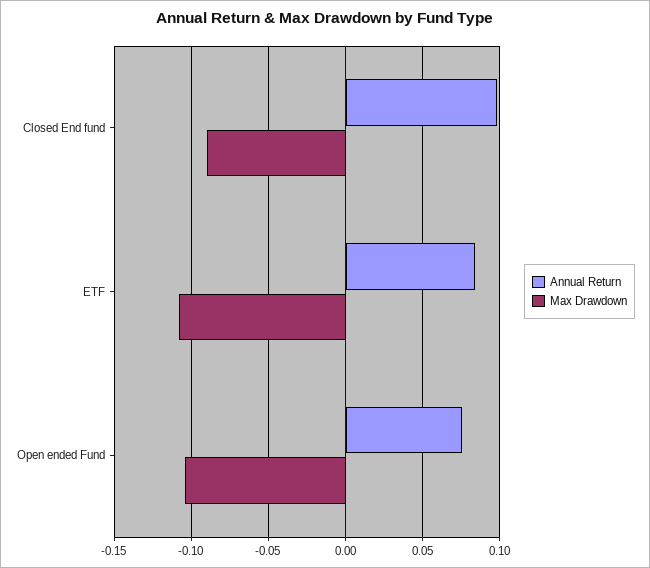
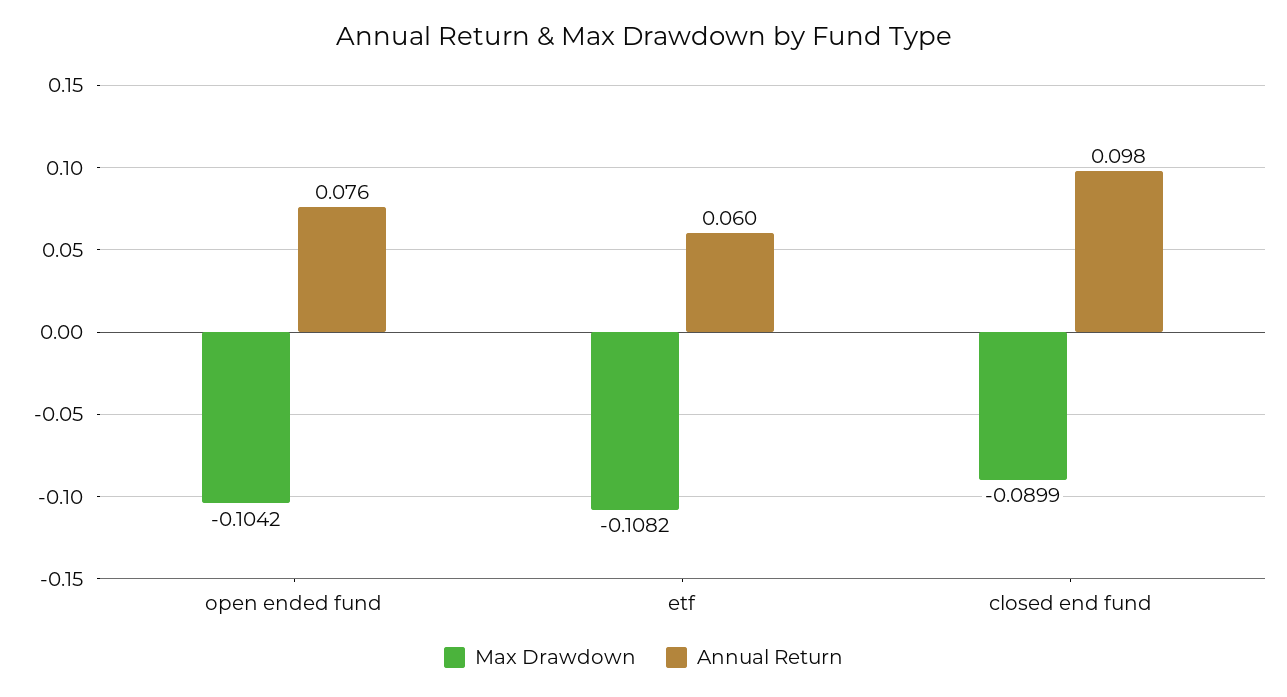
Annual Return, ETF: 0.085 -> 0.06

